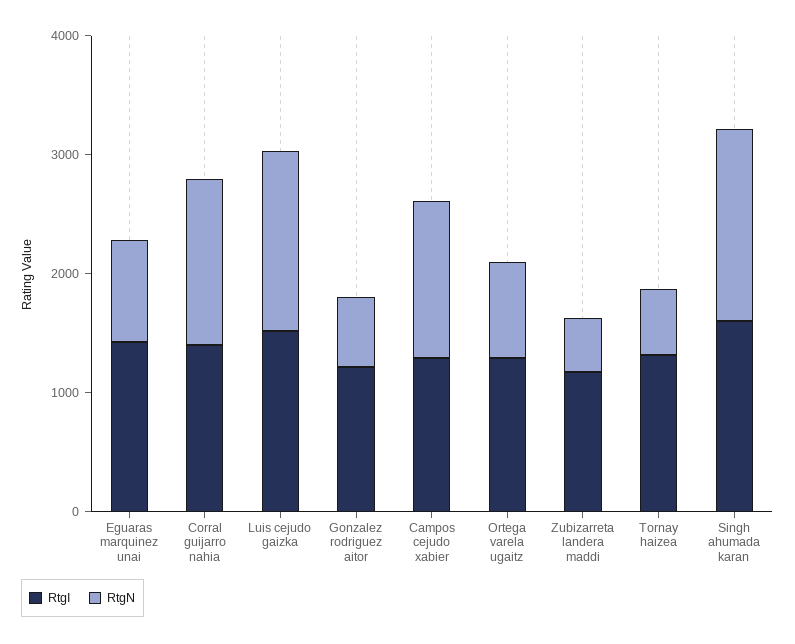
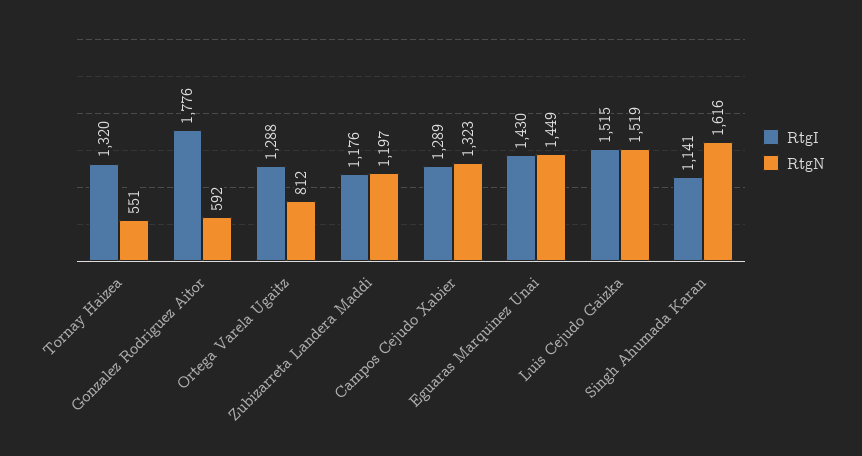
RtgN, Eguaras marquinez unai: 800 -> 1449
RtgI, Corral guijarro nahia: 1400 -> none
RtgN, Corral guijarro nahia: 1400 -> none
RtgI, Gonzalez rodriguez aitor: 1200 -> 1776
RtgN, Zubizarreta landera maddi: 400 -> 1197
RtgI, Singh ahumada karan: 1600 -> 1141

